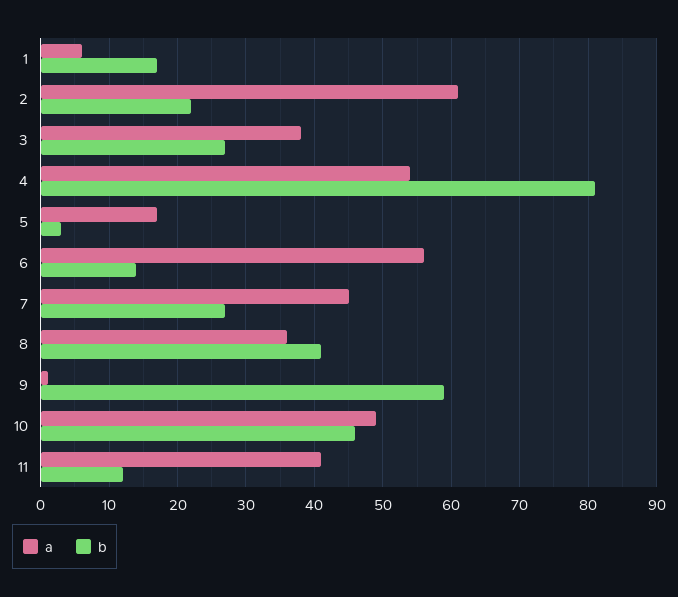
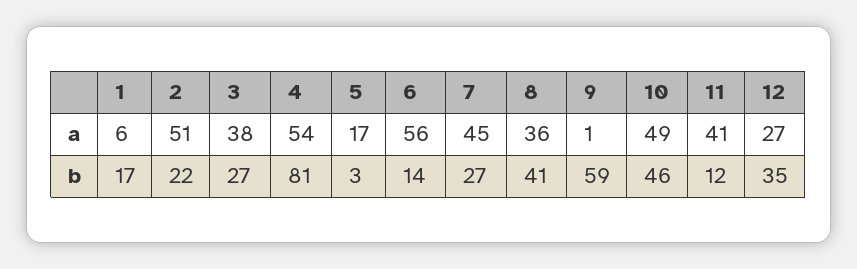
a, 2: 61 -> 51
a, 12: none -> 27
b, 12: none -> 35

